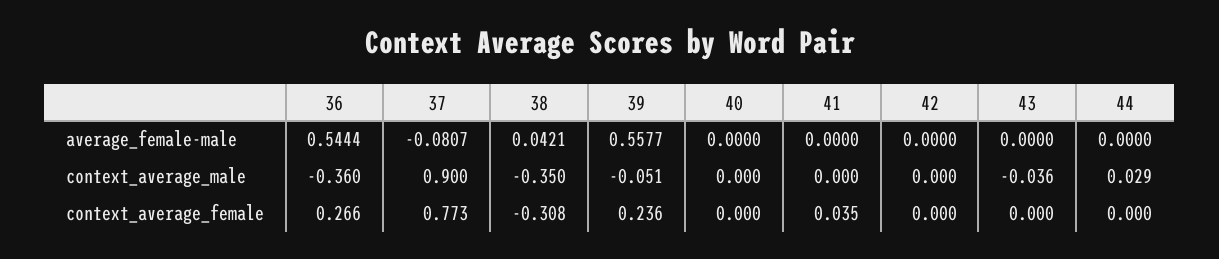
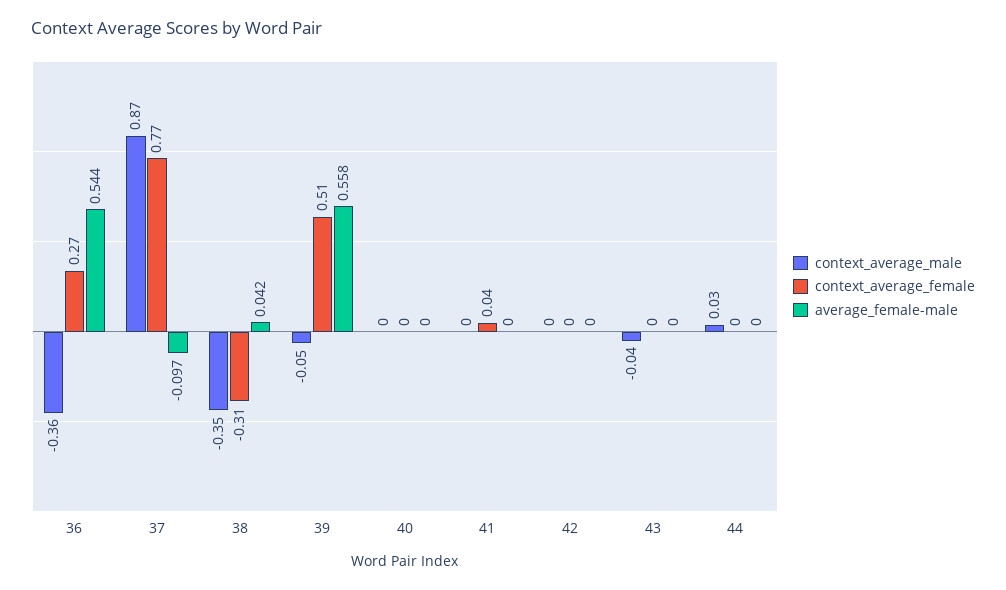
average_female-male, 37: -0.0807 -> -0.097
context_average_male, 37: 0.9 -> 0.87
context_average_female, 39: 0.236 -> 0.51

